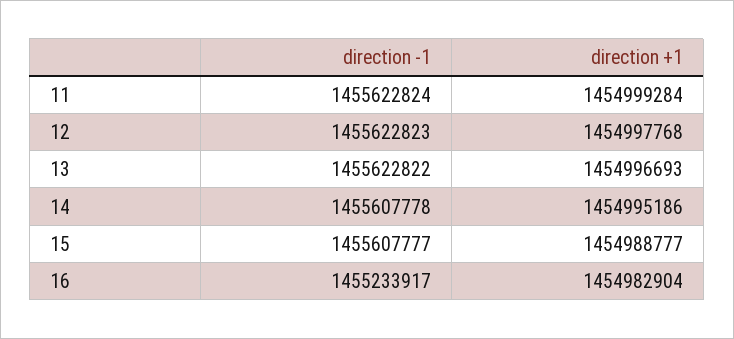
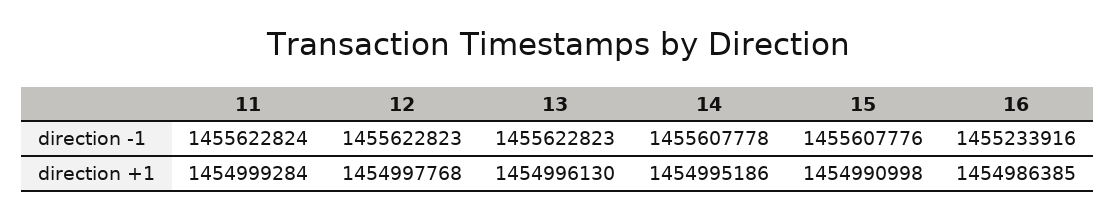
direction -1, 13: 1455622822 -> 1455622823
direction +1, 13: 1454996693 -> 1454996130
direction -1, 15: 1455607777 -> 1455607776
direction +1, 15: 1454988777 -> 1454990998
direction -1, 16: 1455233917 -> 1455233916
direction +1, 16: 1454982904 -> 1454986385

